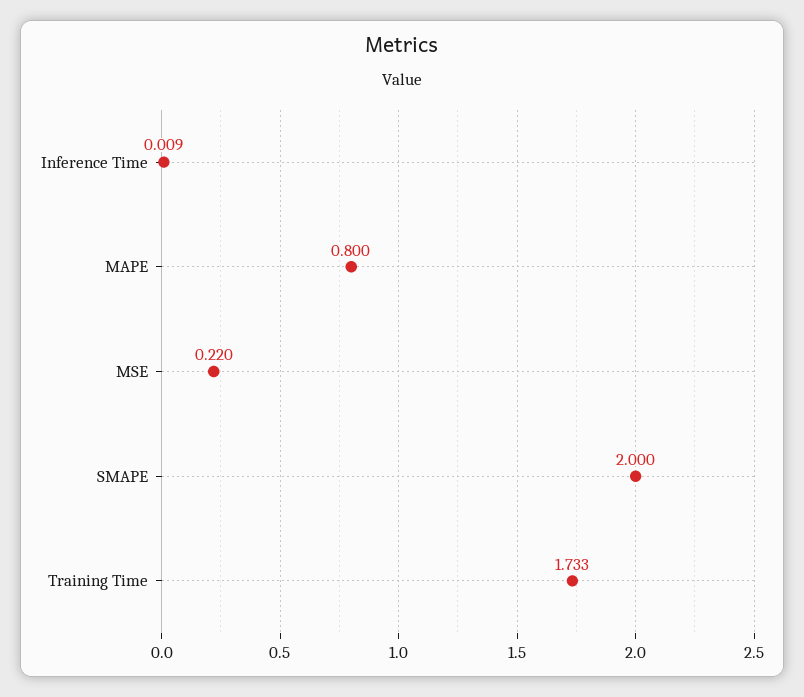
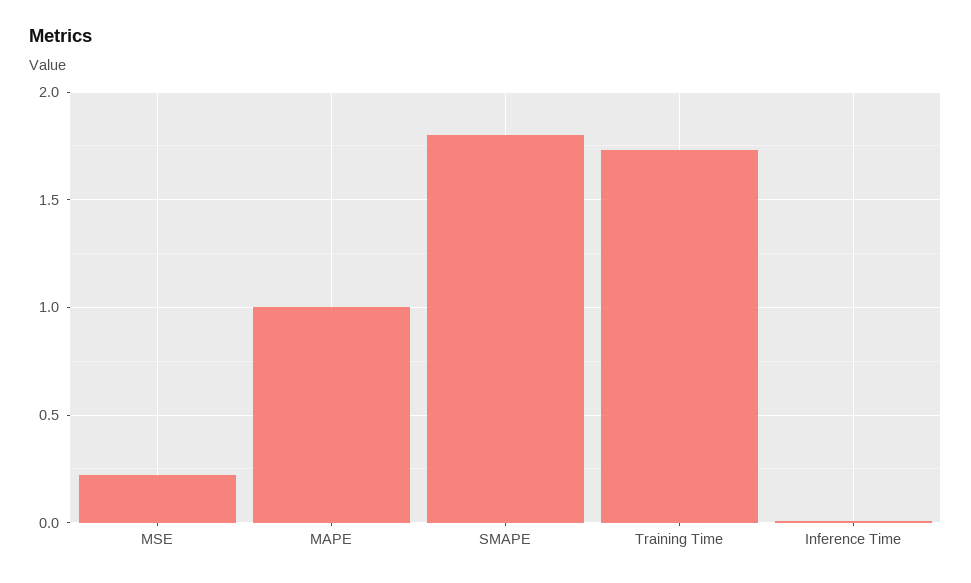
MAPE: 0.8 -> 1
SMAPE: 2 -> 1.8

